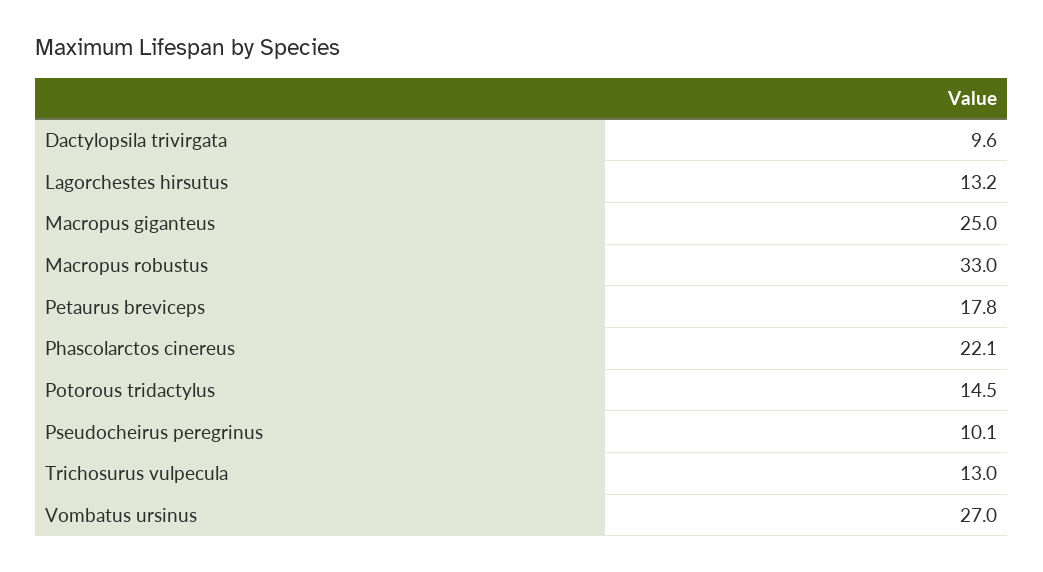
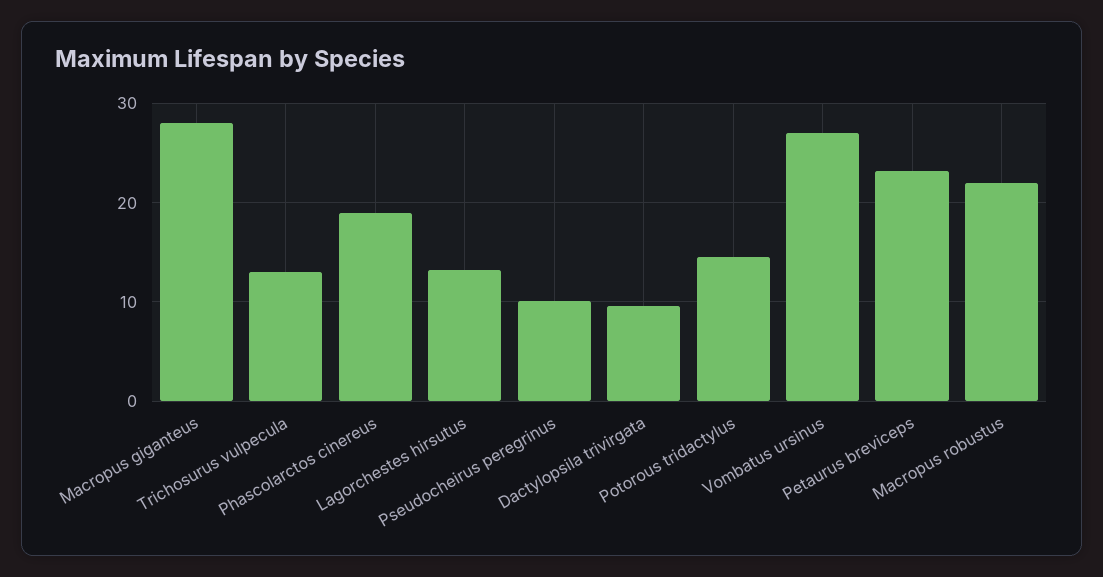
Macropus giganteus: 25 -> 28
Macropus robustus: 33 -> 22
Petaurus breviceps: 17.8 -> 23
Phascolarctos cinereus: 22.1 -> 19

